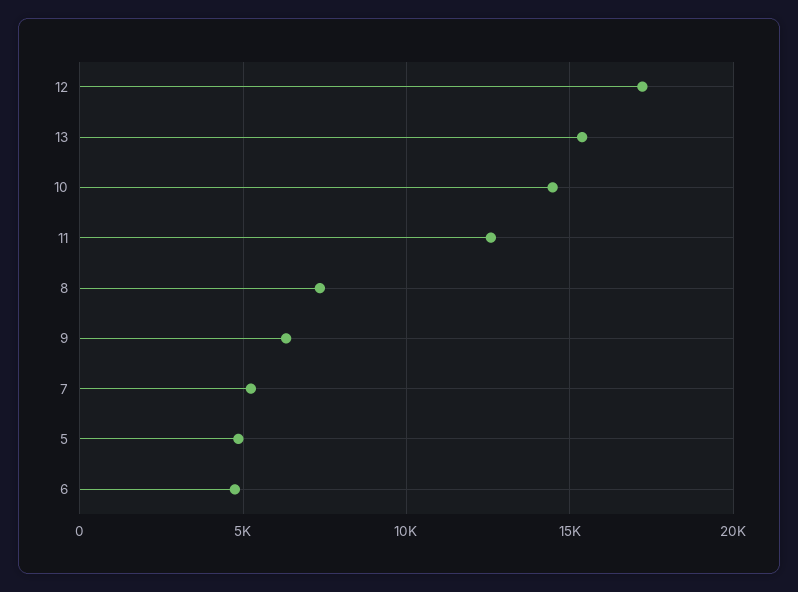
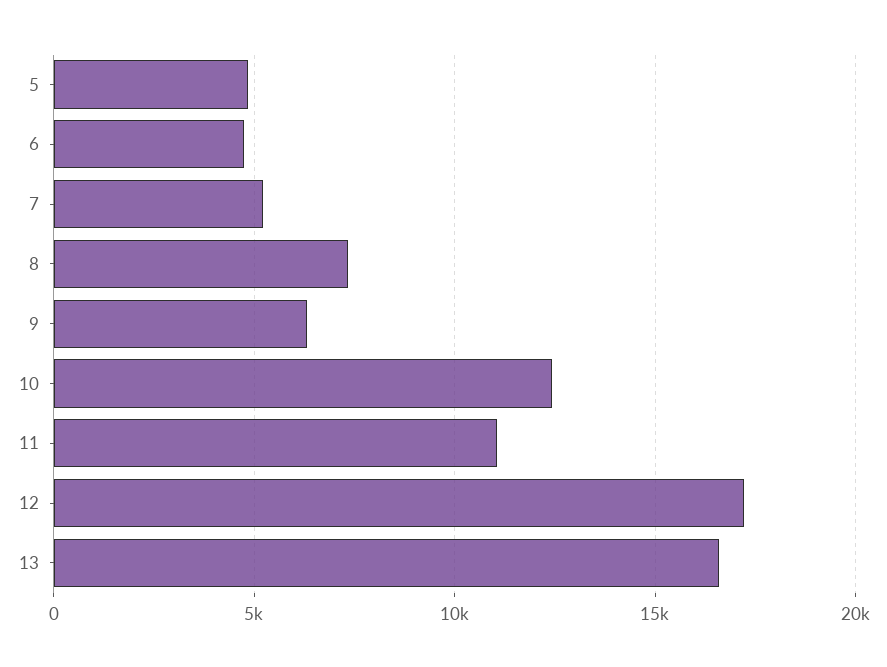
13: 15500 -> 16500
10: 14500 -> 12500
11: 12500 -> 11000

